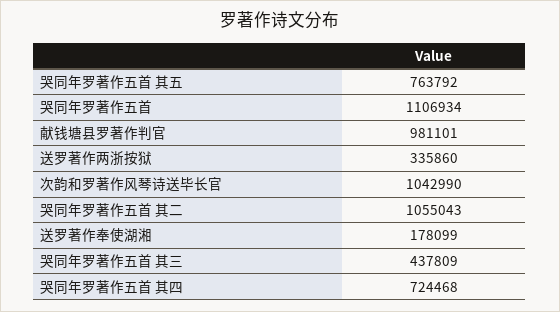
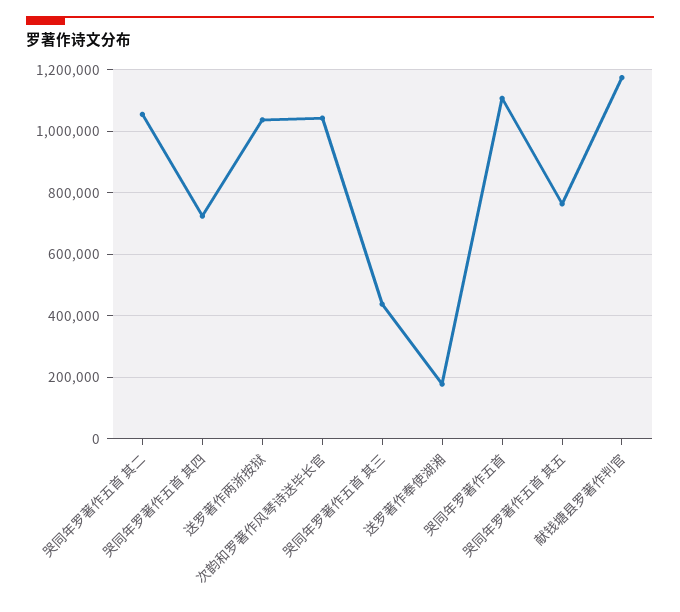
献钱塘县罗著作判官: 981101 -> 1180000
送罗著作两浙按狱: 335860 -> 1040000

